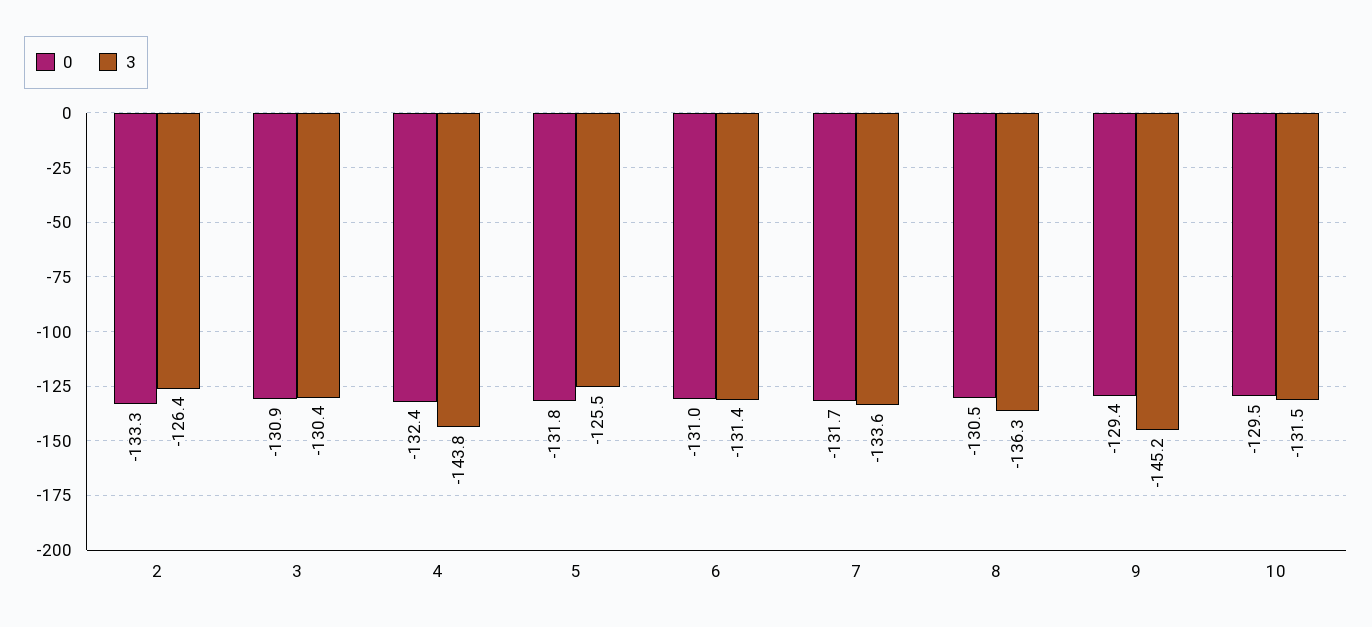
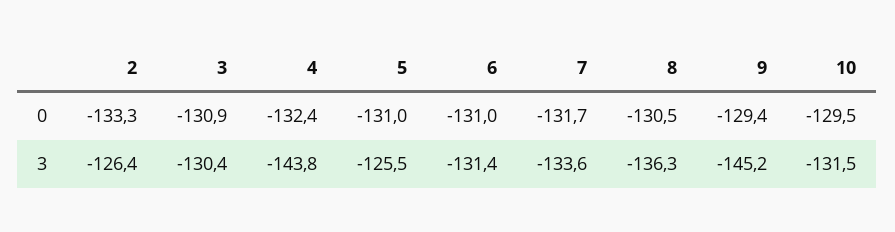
0, 5: -131.8 -> -131

